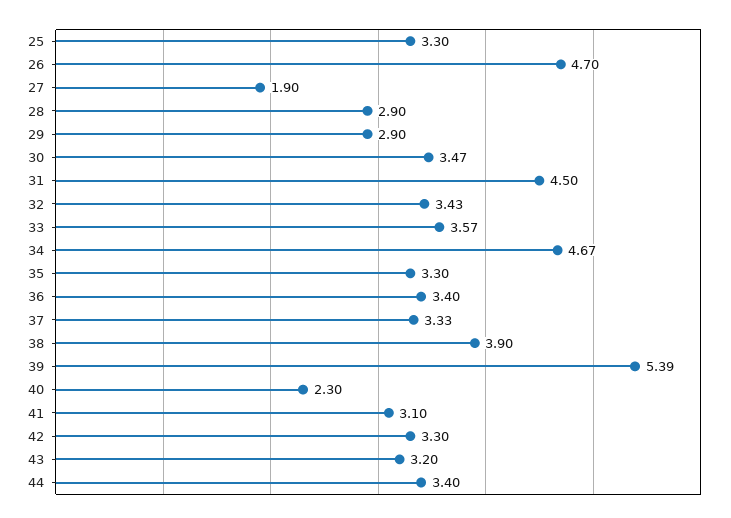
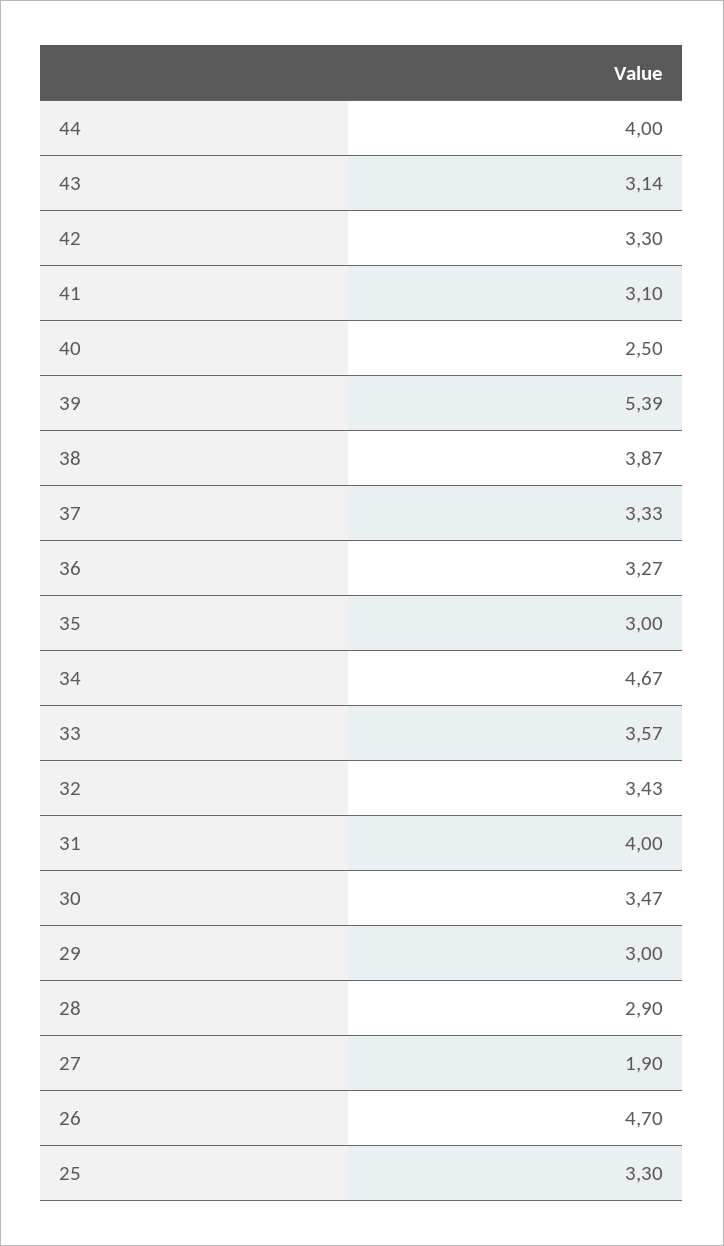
29: 2.9 -> 3
31: 4.5 -> 4
35: 3.3 -> 3
36: 3.4 -> 3.27
38: 3.9 -> 3.87
40: 2.3 -> 2.5
43: 3.2 -> 3.14
44: 3.4 -> 4

